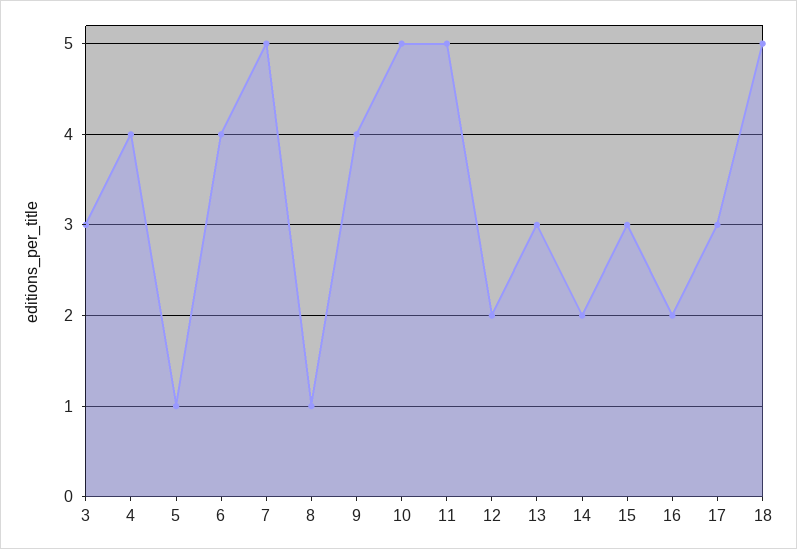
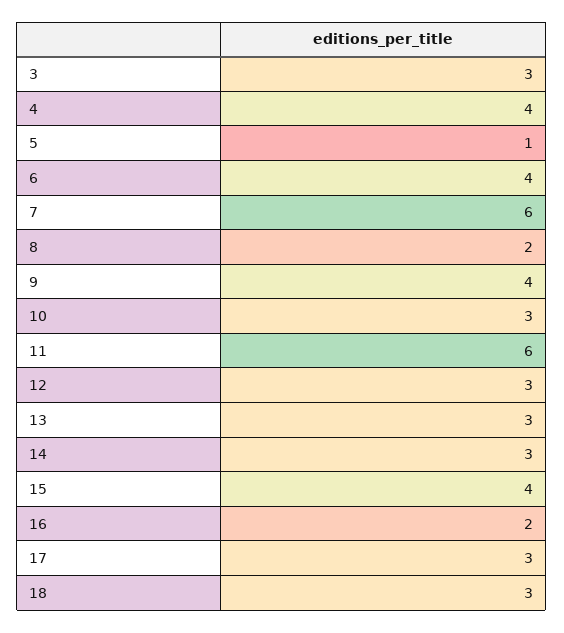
7: 5 -> 6
8: 1 -> 2
10: 5 -> 3
11: 5 -> 6
12: 2 -> 3
14: 2 -> 3
15: 3 -> 4
18: 5 -> 3

